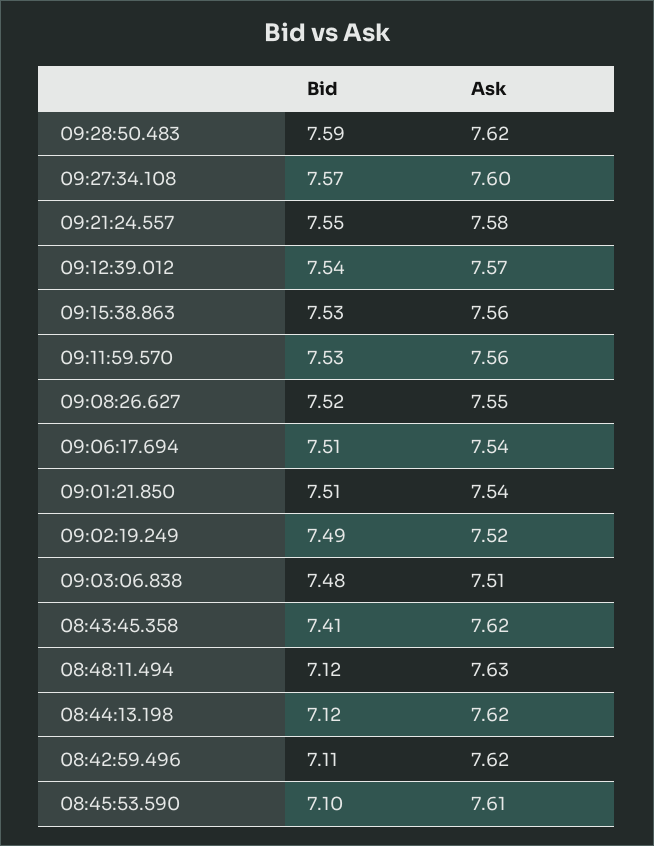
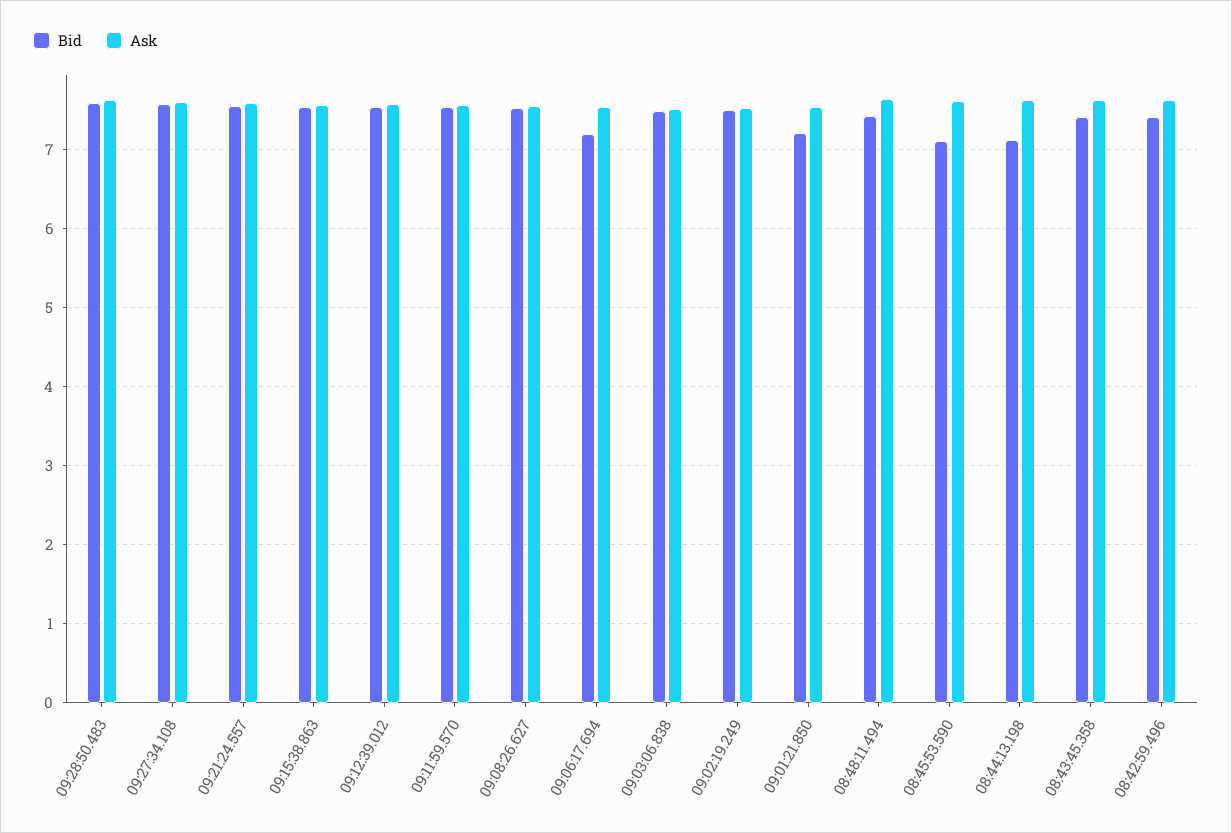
Bid, 09:06:17.694: 7.51 -> 7.2
Bid, 09:01:21.850: 7.51 -> 7.2
Bid, 08:48:11.494: 7.12 -> 7.4
Bid, 08:42:59.496: 7.11 -> 7.4

